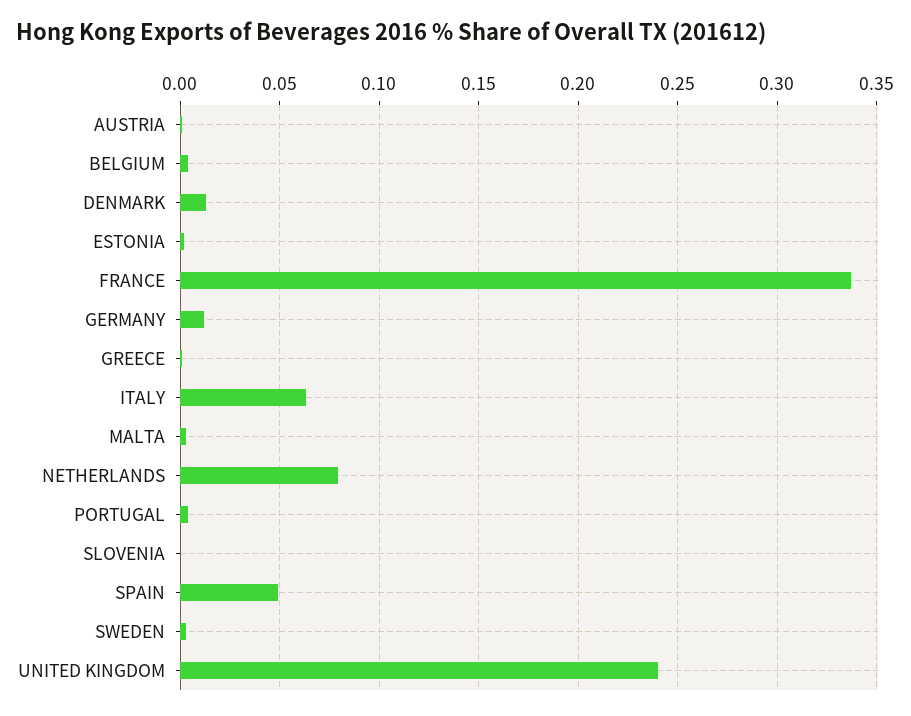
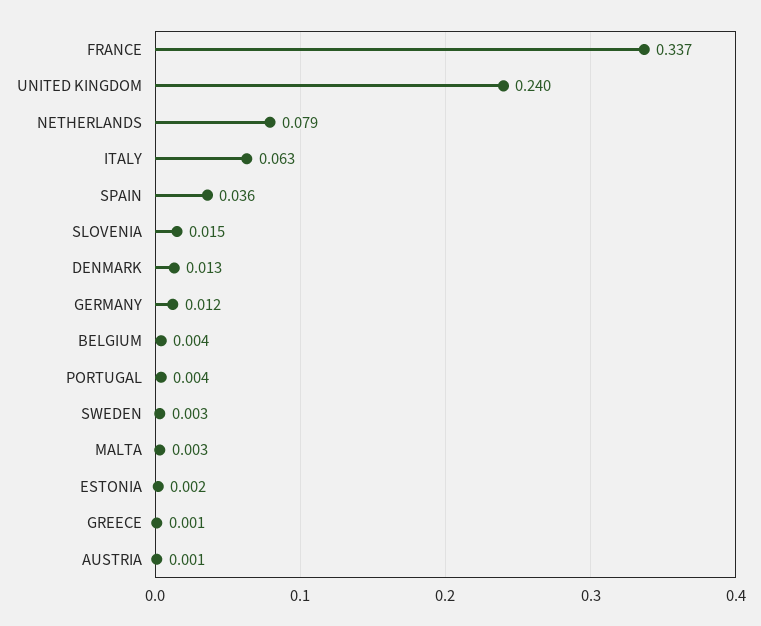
SLOVENIA: 0 -> 0.015
SPAIN: 0.05 -> 0.036

